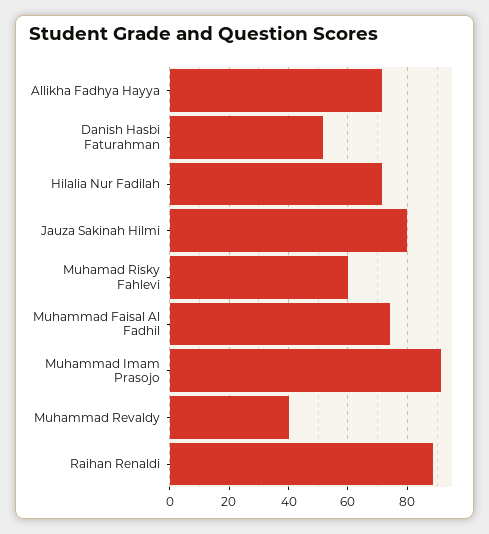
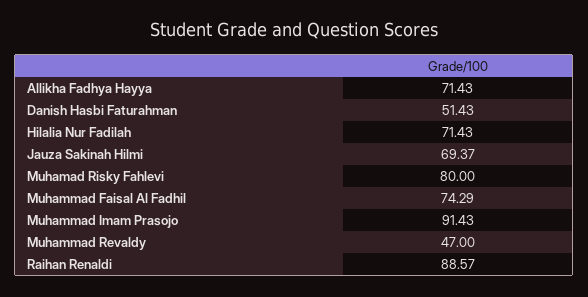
Jauza Sakinah Hilmi: 80 -> 69.37
Muhamad Risky Fahlevi: 60 -> 80
Muhammad Revaldy: 40 -> 47

